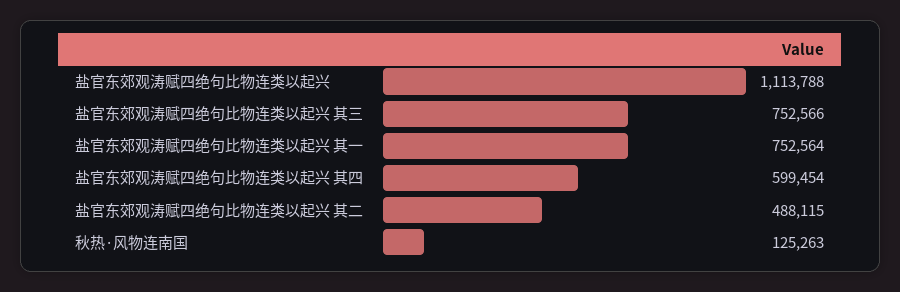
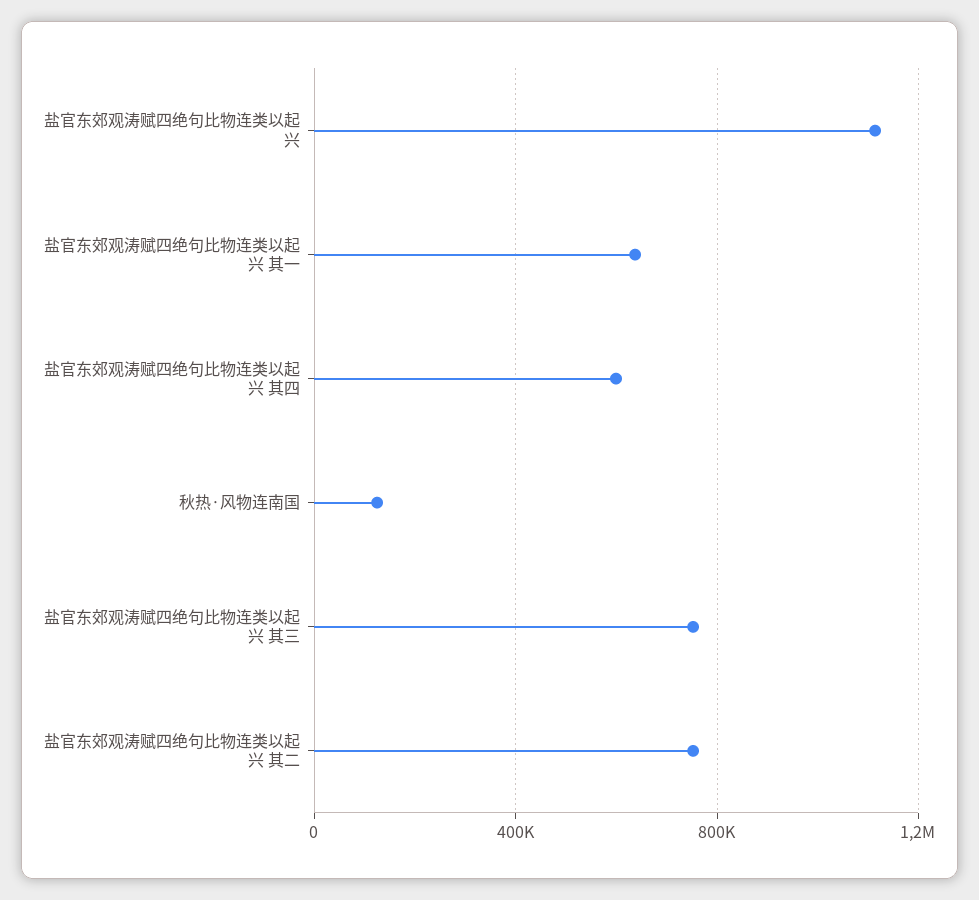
盐官东郊观涛赋四绝句比物连类以起兴 其一: 752564 -> 650000
盐官东郊观涛赋四绝句比物连类以起兴 其二: 488115 -> 750000

